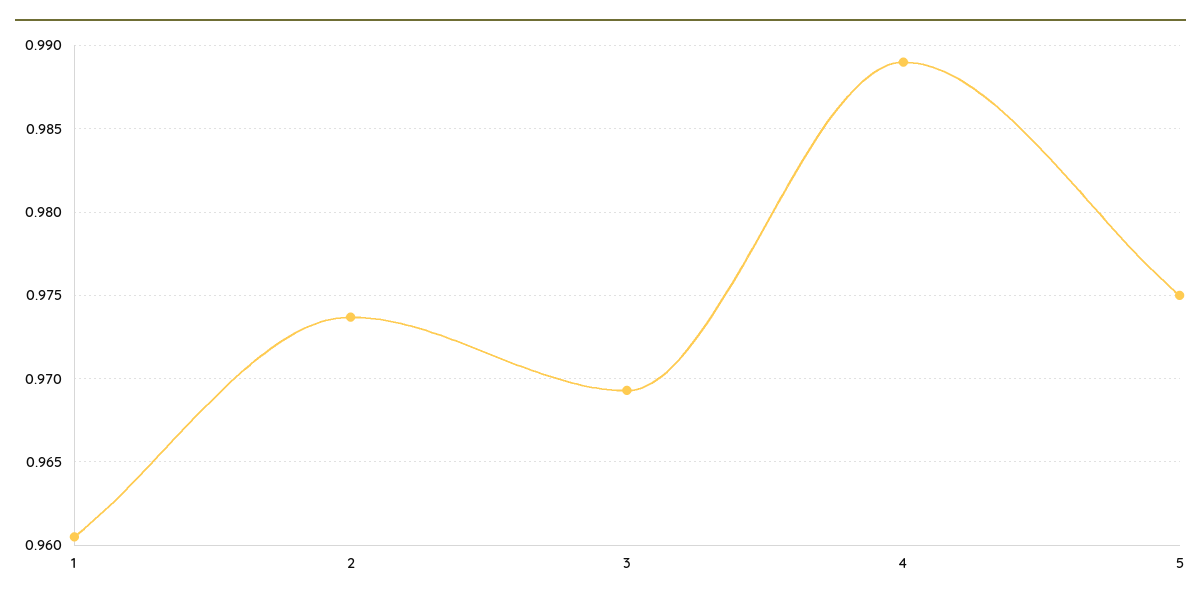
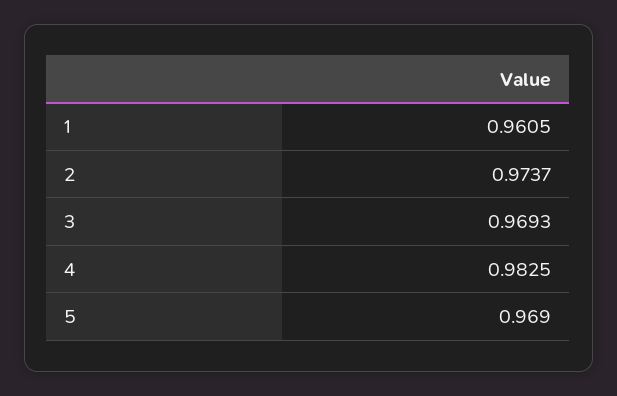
4: 0.989 -> 0.9825
5: 0.975 -> 0.969

